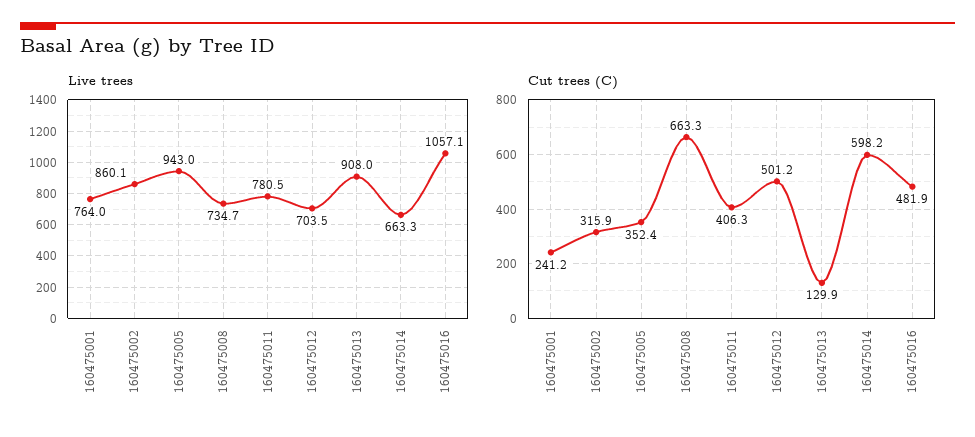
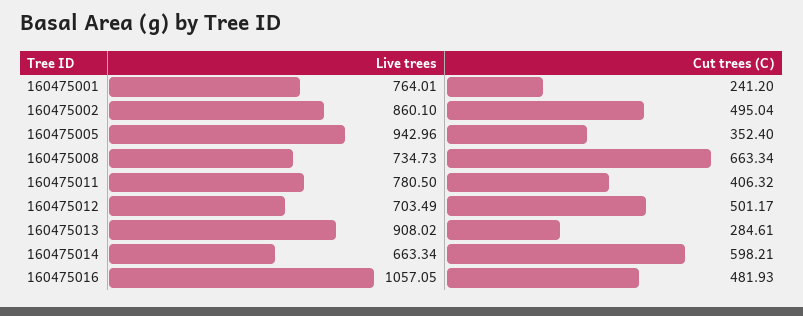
Cut trees (C), 160475002: 315.9 -> 495.04
Cut trees (C), 160475013: 129.9 -> 284.61

